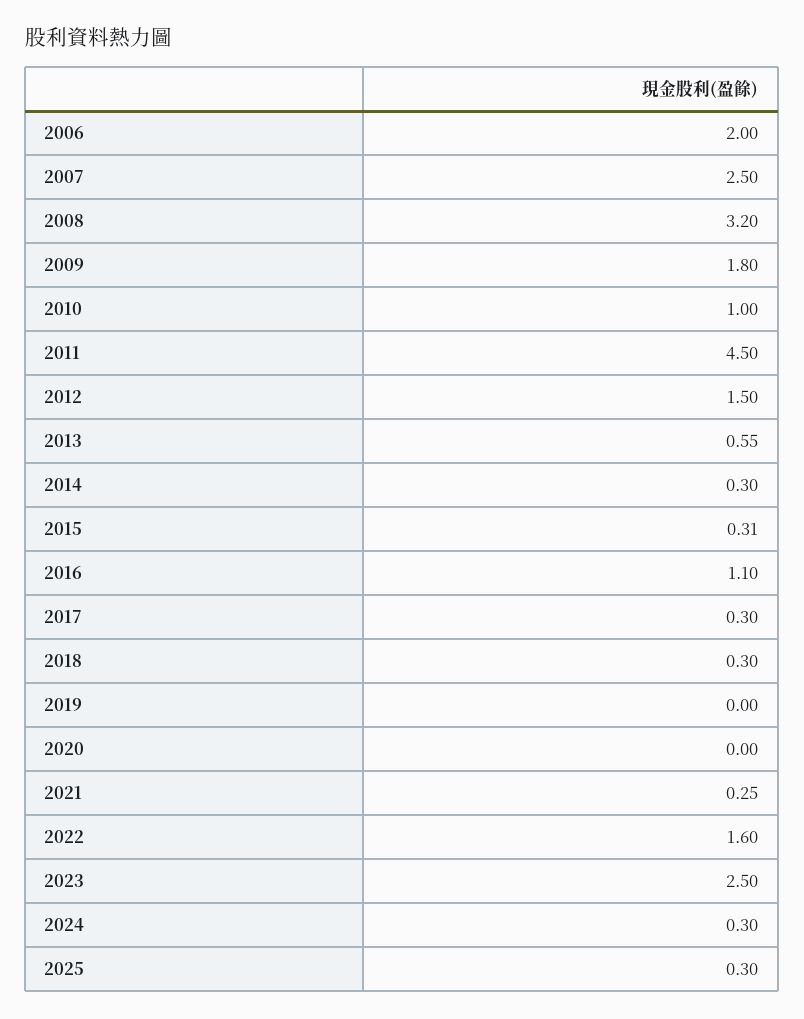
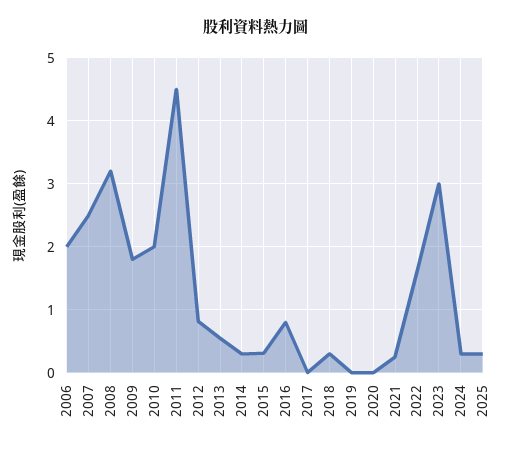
2010: 1 -> 2
2012: 1.5 -> 0.8
2016: 1.1 -> 0.8
2017: 0.3 -> 0
2023: 2.5 -> 3

